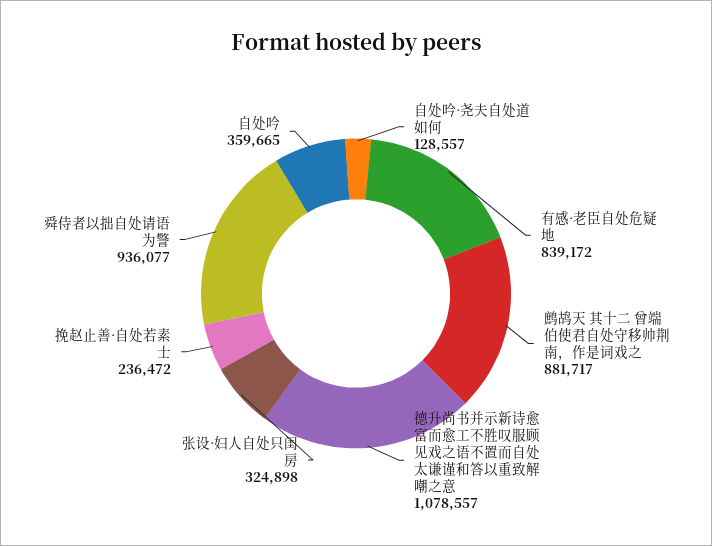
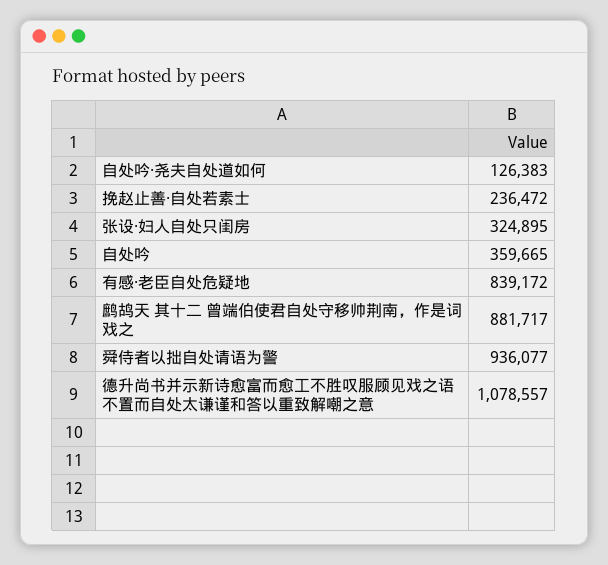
自处吟·尧夫自处道如何: 128557 -> 126383
张设·妇人自处只闺房: 324898 -> 324895

